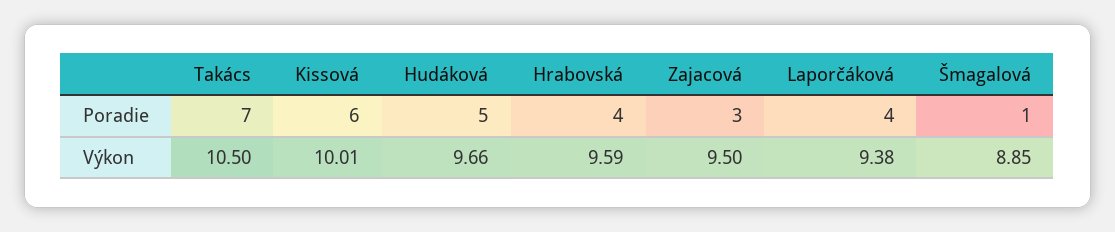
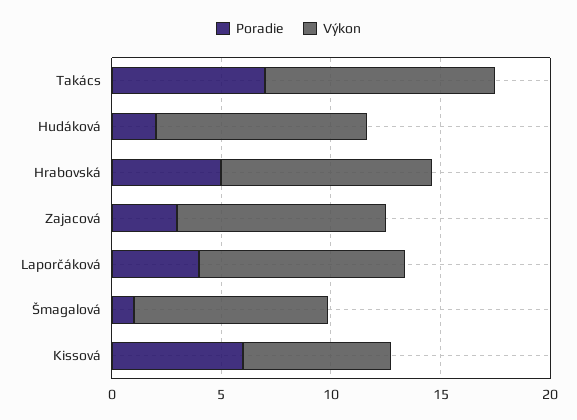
Poradie, Hudáková: 5 -> 2
Poradie, Hrabovská: 4 -> 5
Výkon, Kissová: 10.01 -> 7

